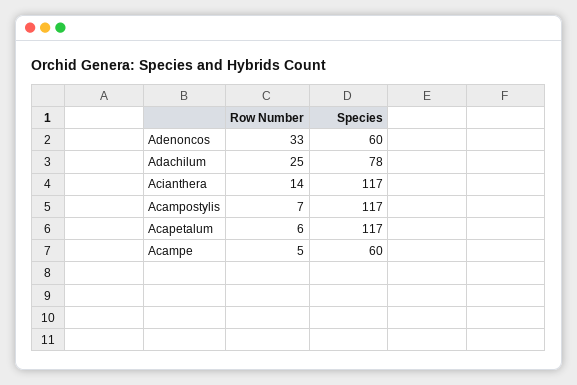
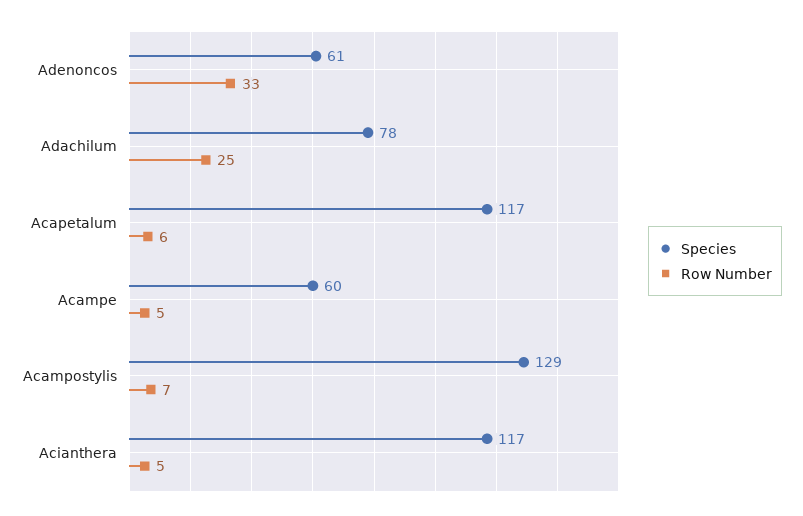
Species, Adenoncos: 60 -> 61
Row Number, Acianthera: 14 -> 5
Species, Acampostylis: 117 -> 129

